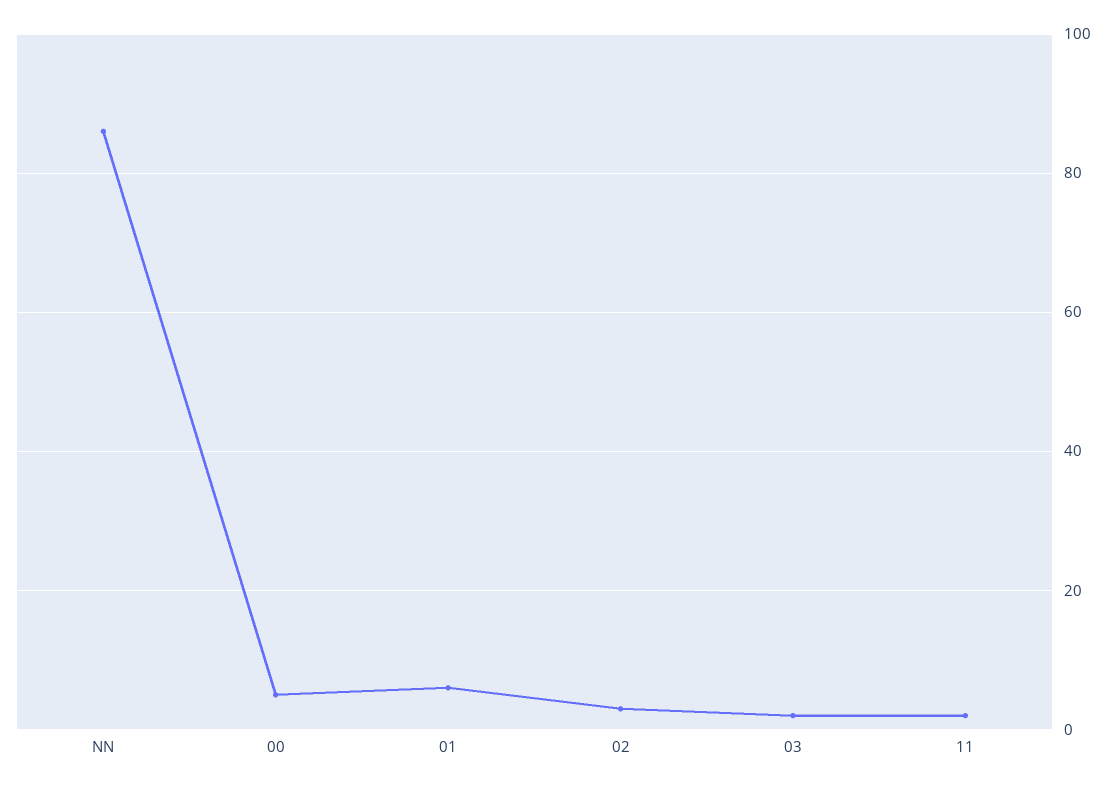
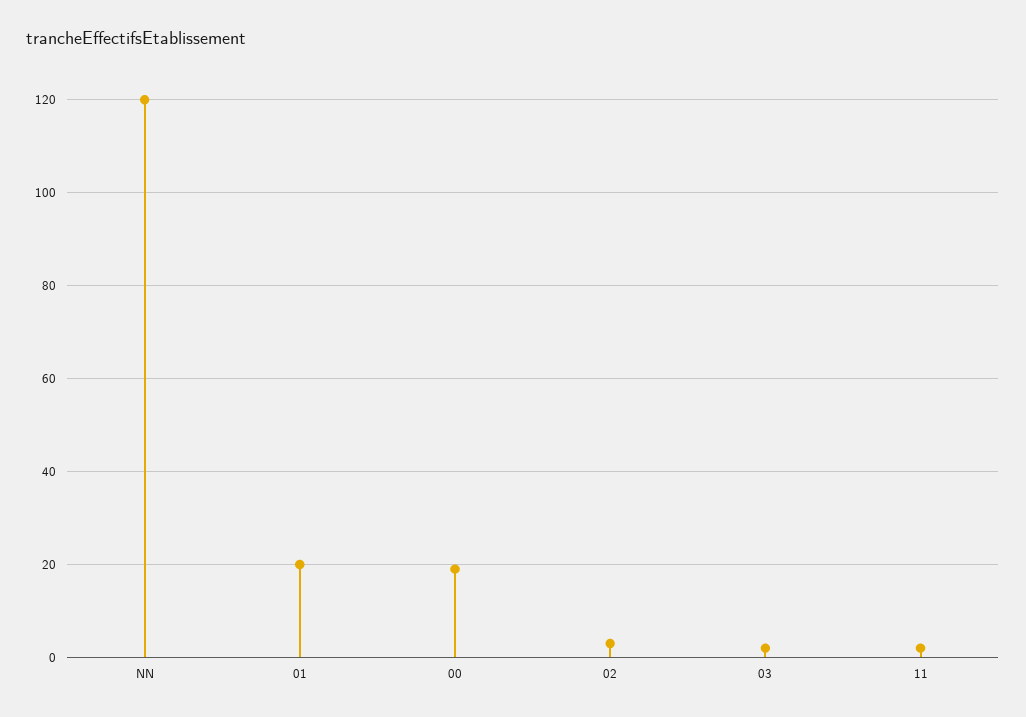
NN: 85 -> 120
00: 5 -> 20
01: 5 -> 20

